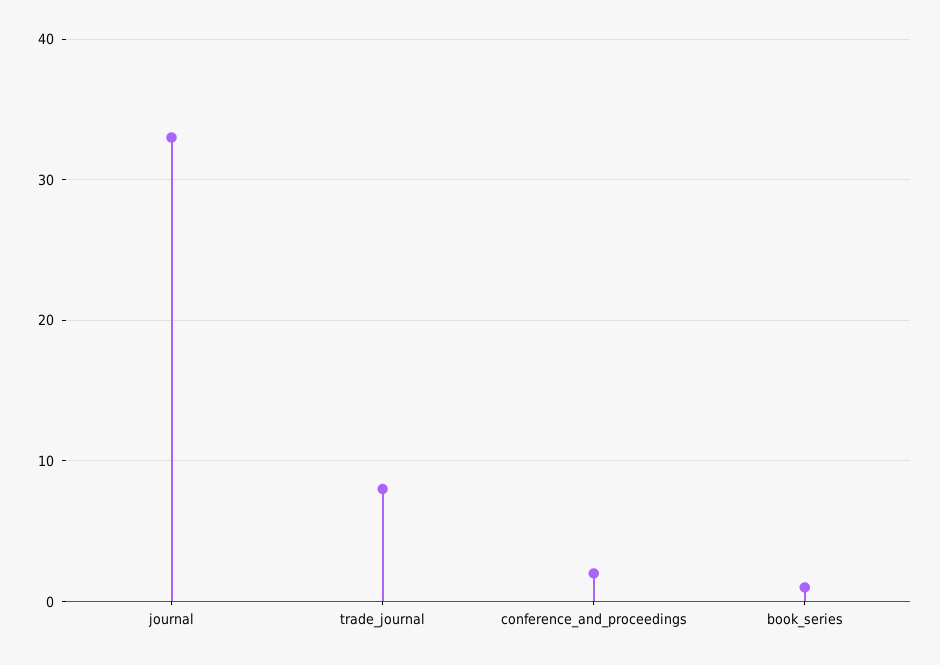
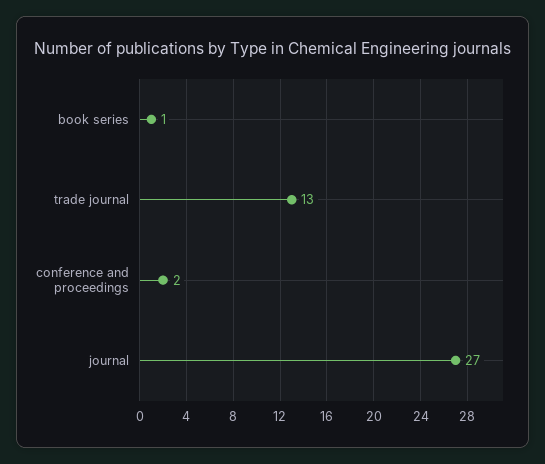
journal: 33 -> 27
trade_journal: 8 -> 13

